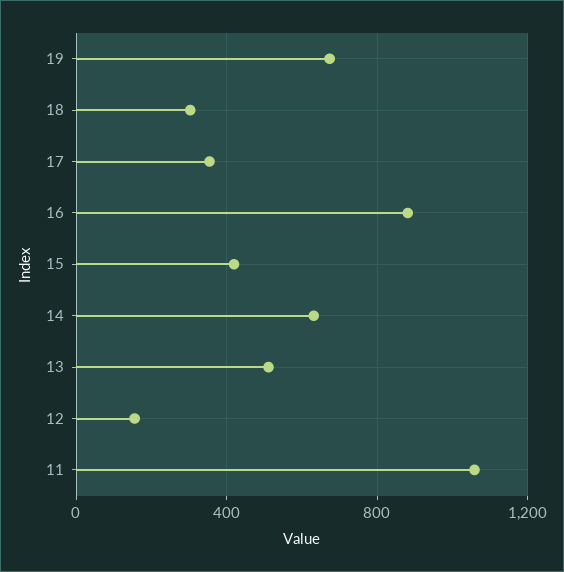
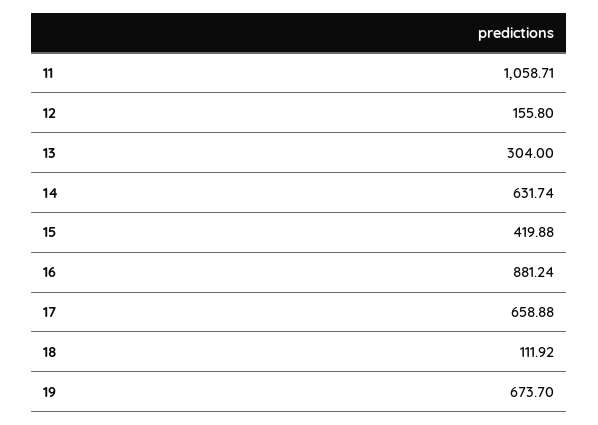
18: 300 -> 111.92
17: 350 -> 658.88
13: 500 -> 304

